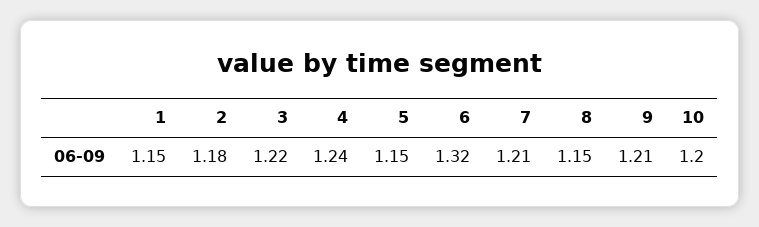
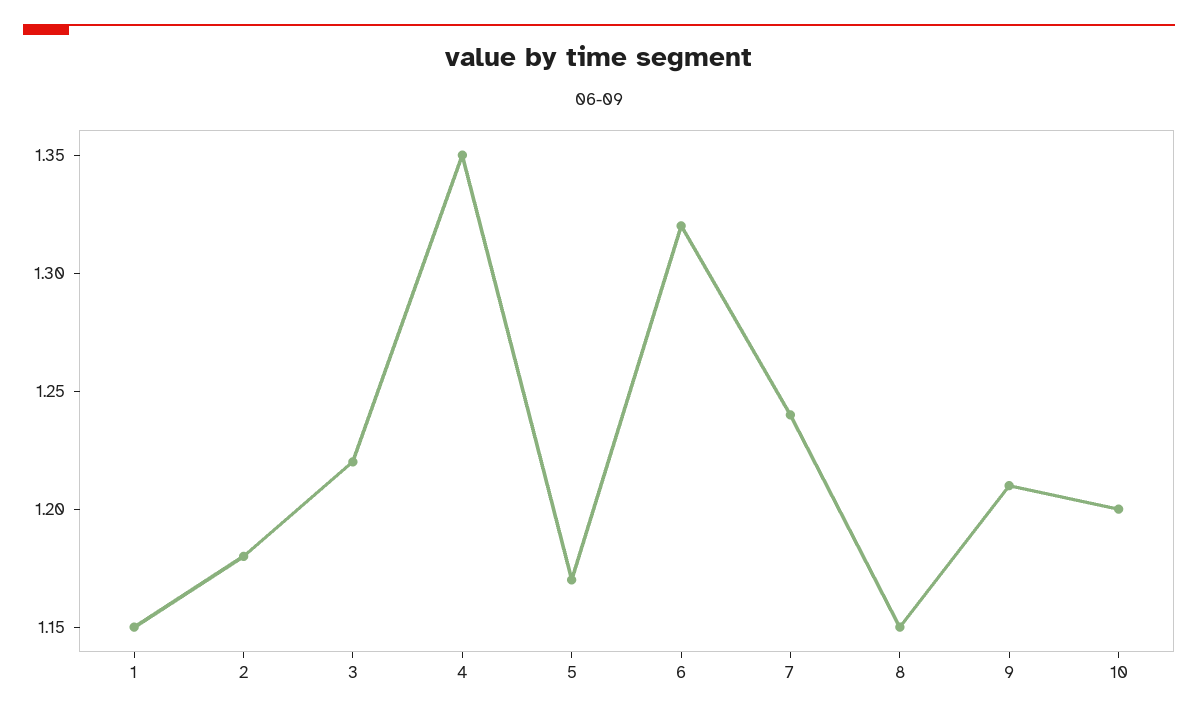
4: 1.24 -> 1.35
5: 1.15 -> 1.17
7: 1.21 -> 1.24

